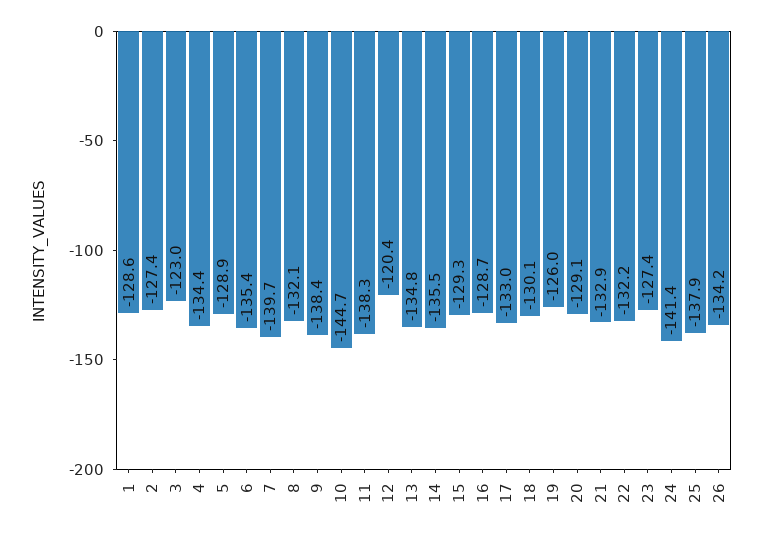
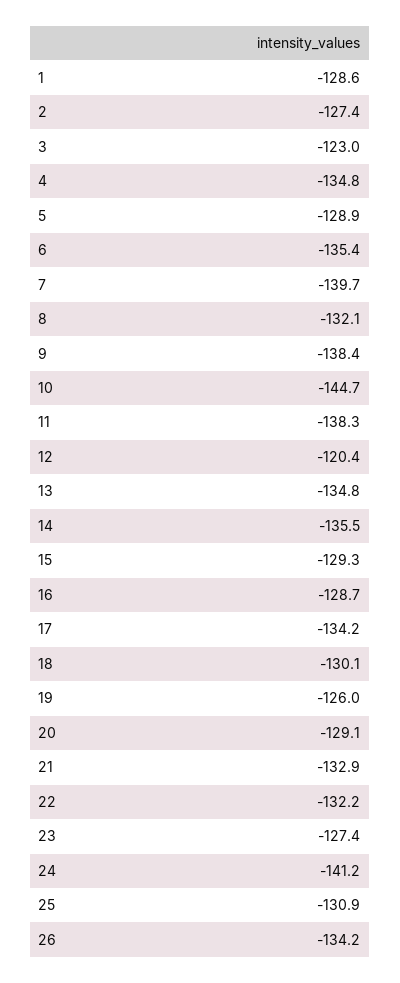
4: -134.4 -> -134.8
17: -133 -> -134.2
24: -141.4 -> -141.2
25: -137.9 -> -130.9

